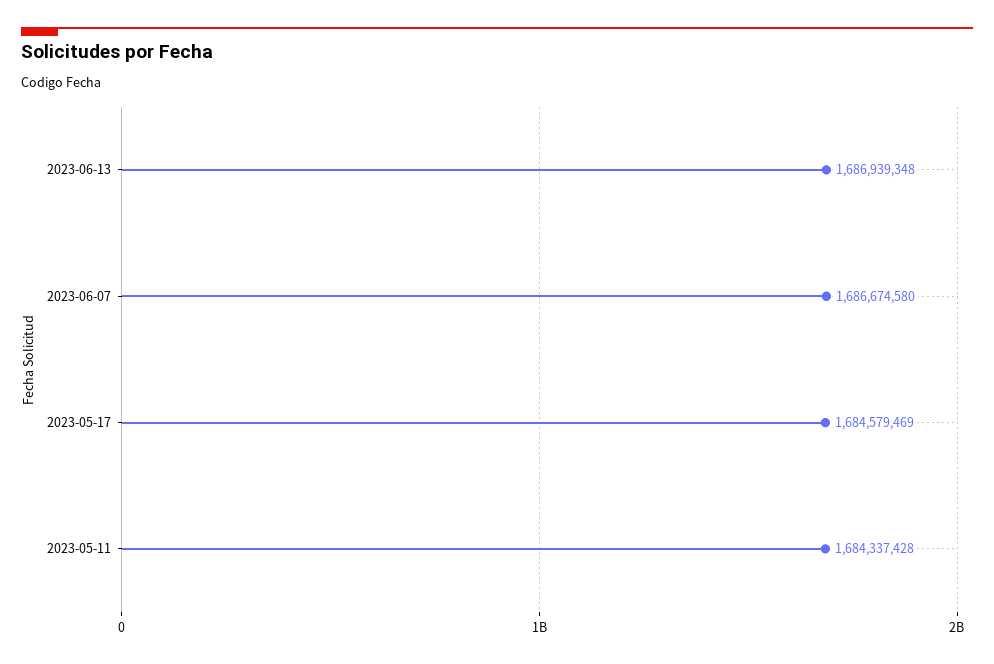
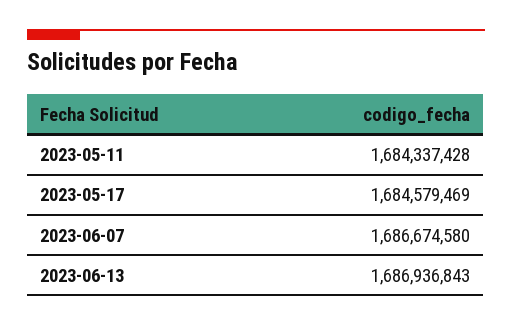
2023-06-13: 1686939348 -> 1686936843

